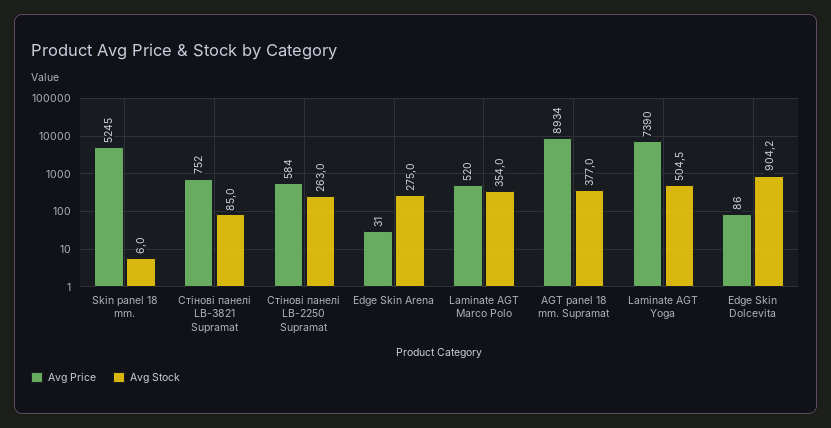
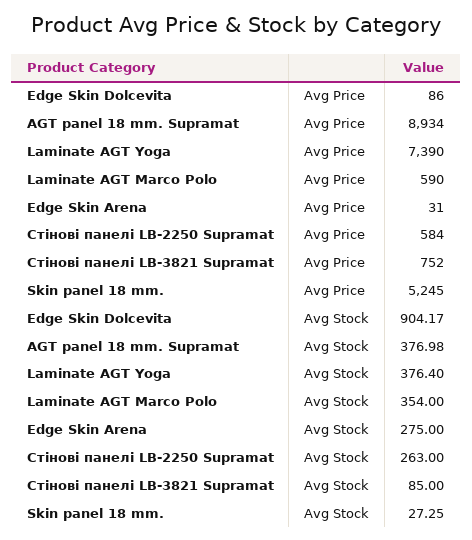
Avg Stock, Skin panel 18 mm.: 6 -> 27.25
Avg Price, Laminate AGT Marco Polo: 520 -> 590
Avg Stock, Laminate AGT Yoga: 504.5 -> 376.4

